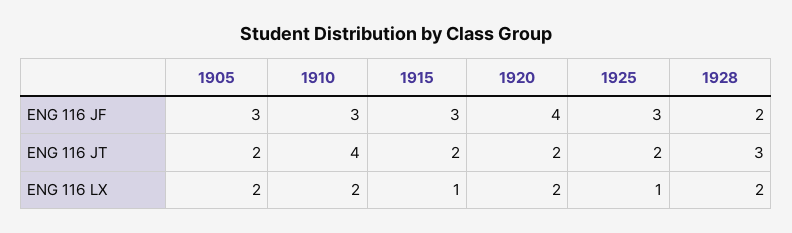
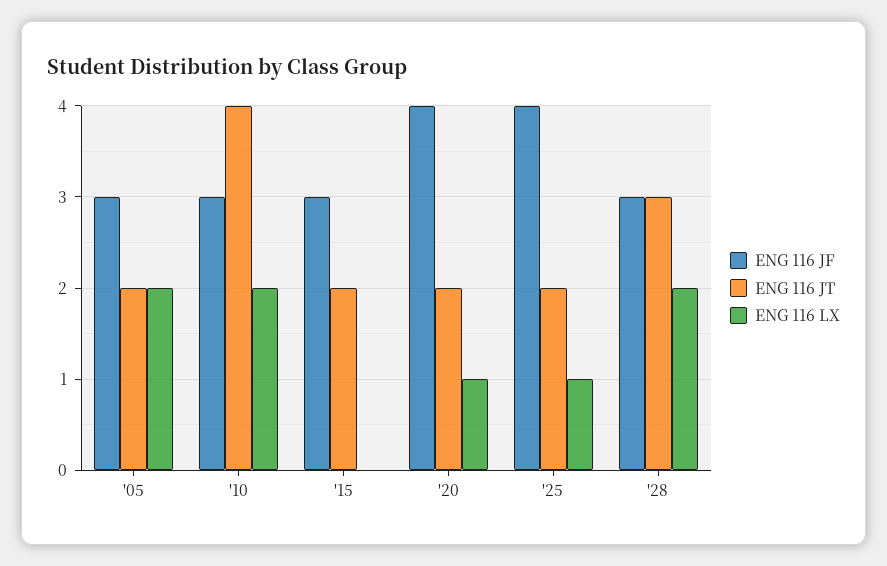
ENG 116 JF, 1925: 3 -> 4
ENG 116 JF, 1928: 2 -> 3
ENG 116 LX, 1915: 1 -> 0
ENG 116 LX, 1920: 2 -> 1

